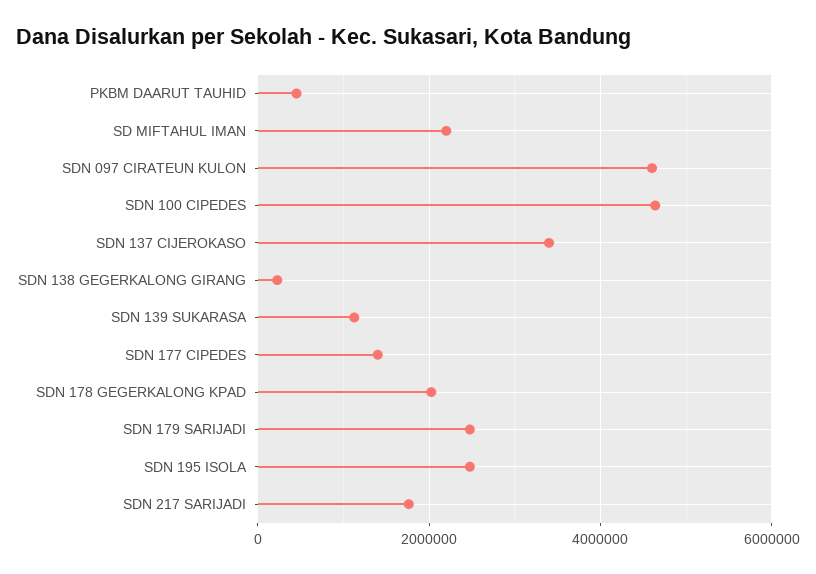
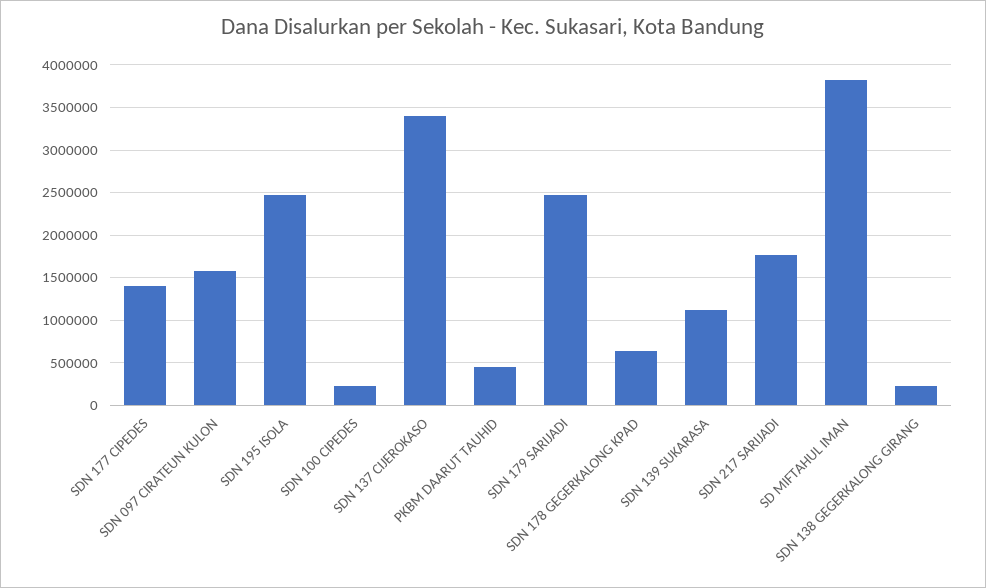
SD MIFTAHUL IMAN: 2200000 -> 3800000
SDN 097 CIRATEUN KULON: 4600000 -> 1600000
SDN 100 CIPEDES: 4600000 -> 200000
SDN 178 GEGERKALONG KPAD: 2000000 -> 600000

